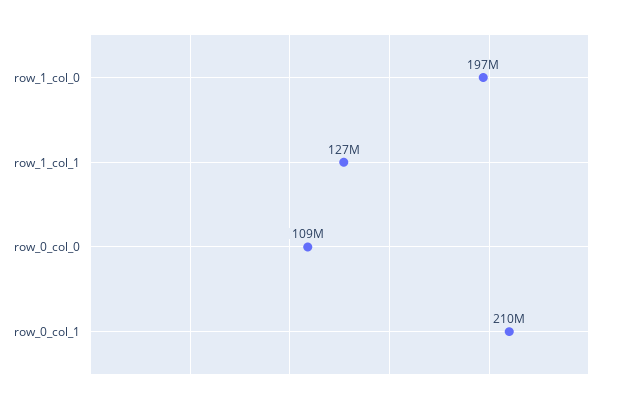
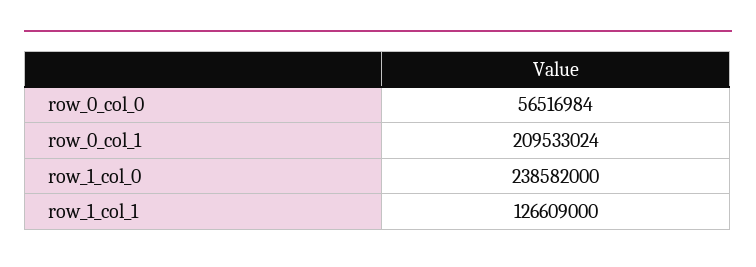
row_1_col_0: 197000000 -> 238582000
row_0_col_0: 109000000 -> 56516984

